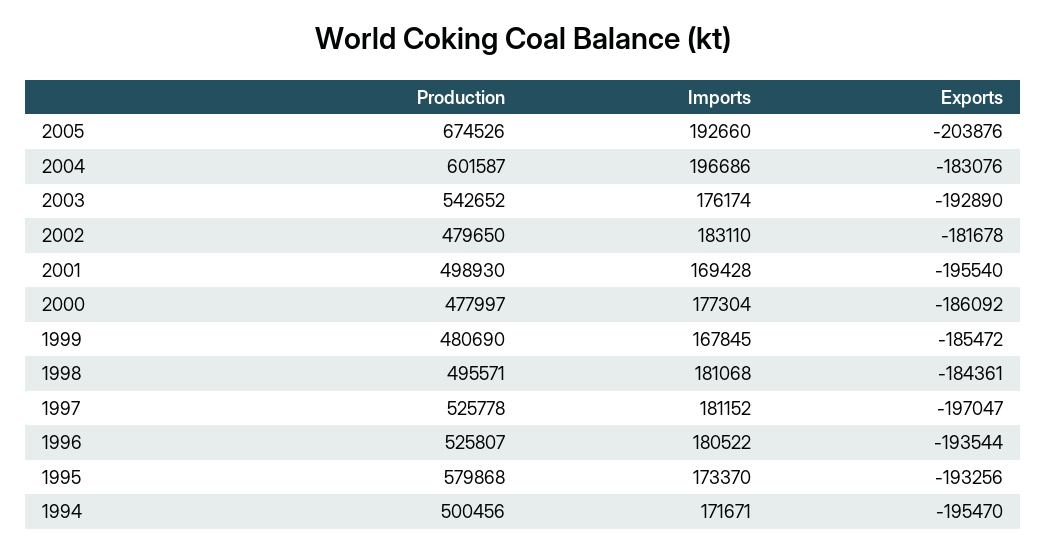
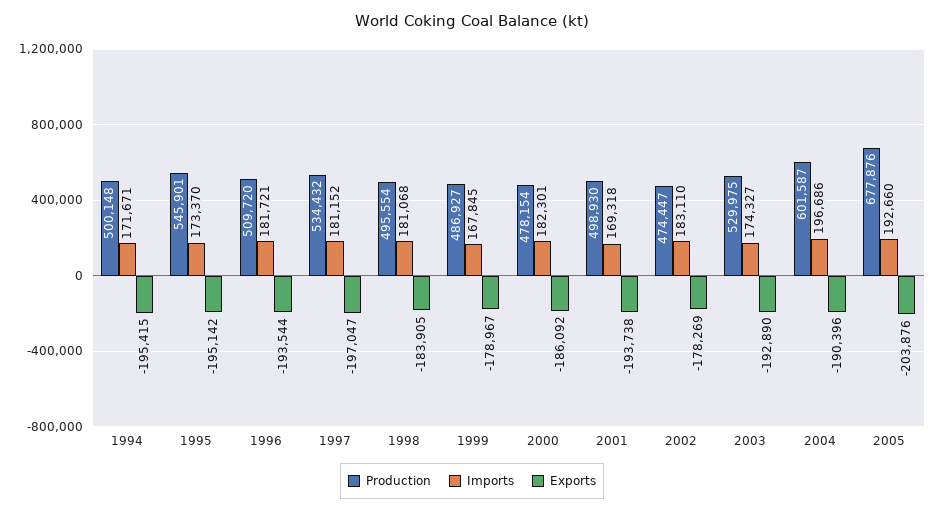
Production, 2005: 674526 -> 677876
Exports, 2004: -183076 -> -190396
Production, 2003: 542652 -> 529975
Imports, 2003: 176174 -> 174327
Production, 2002: 479650 -> 474447
Exports, 2002: -181678 -> -178269
Imports, 2001: 169428 -> 169318
Exports, 2001: -195540 -> -193738
Production, 2000: 477997 -> 478154
Imports, 2000: 177304 -> 182301
Production, 1999: 480690 -> 486927
Exports, 1999: -185472 -> -178967
Production, 1998: 495571 -> 495554
Exports, 1998: -184361 -> -183905
Production, 1997: 525778 -> 534432
Production, 1996: 525807 -> 509720
Imports, 1996: 180522 -> 181721
Production, 1995: 579868 -> 545901
Exports, 1995: -193256 -> -195142
Production, 1994: 500456 -> 500148
Exports, 1994: -195470 -> -195415

